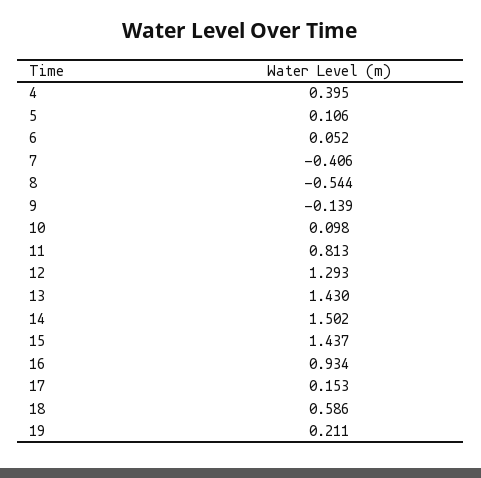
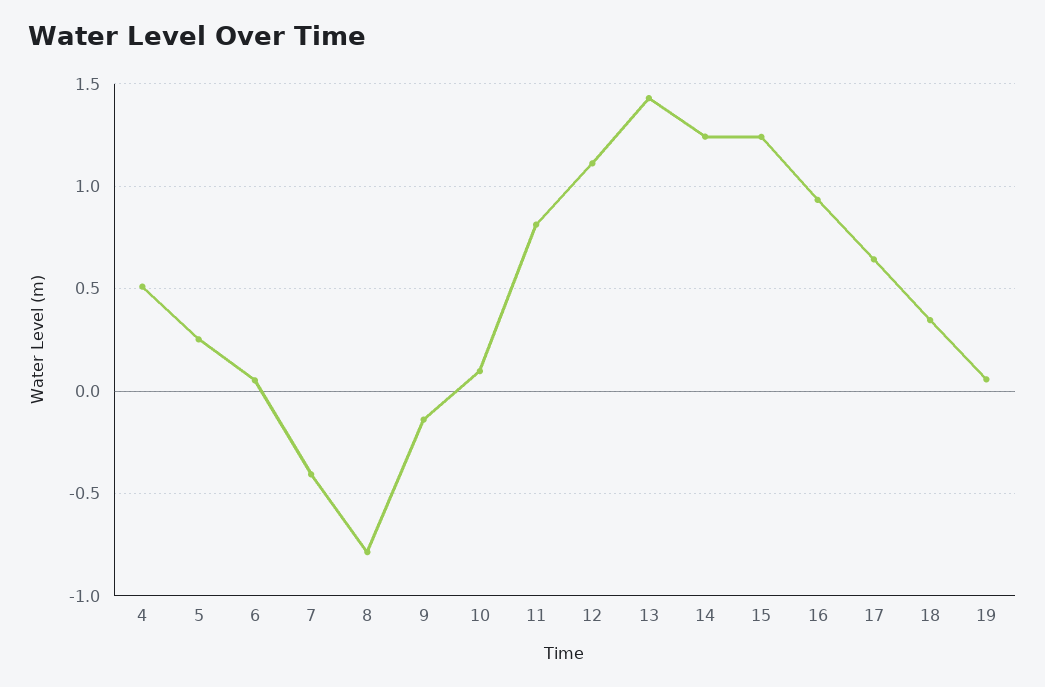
4: 0.395 -> 0.5
5: 0.106 -> 0.25
8: -0.544 -> -0.8
12: 1.293 -> 1.1
14: 1.502 -> 1.25
15: 1.437 -> 1.25
17: 0.153 -> 0.65
18: 0.586 -> 0.35
19: 0.211 -> 0.05

